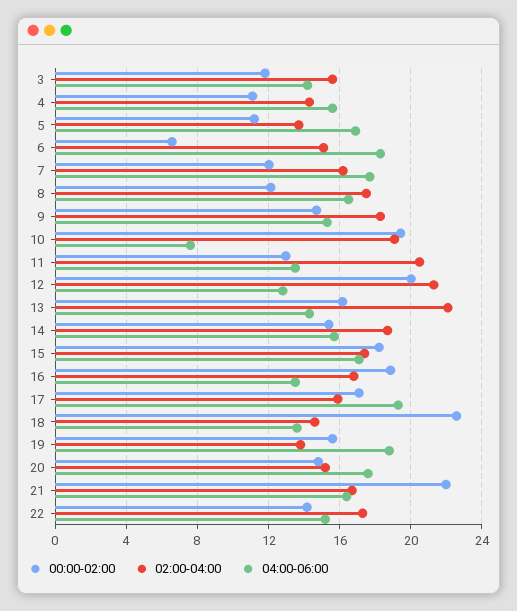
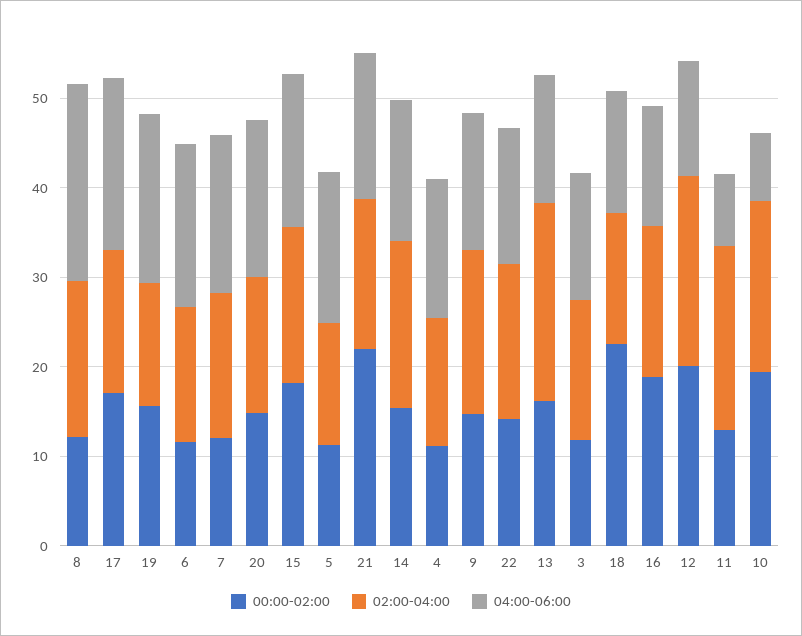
00:00-02:00, 6: 6.5 -> 12
04:00-06:00, 8: 16.5 -> 22
04:00-06:00, 11: 13.5 -> 8

